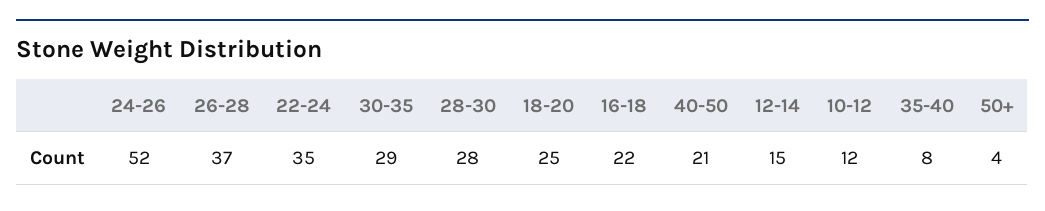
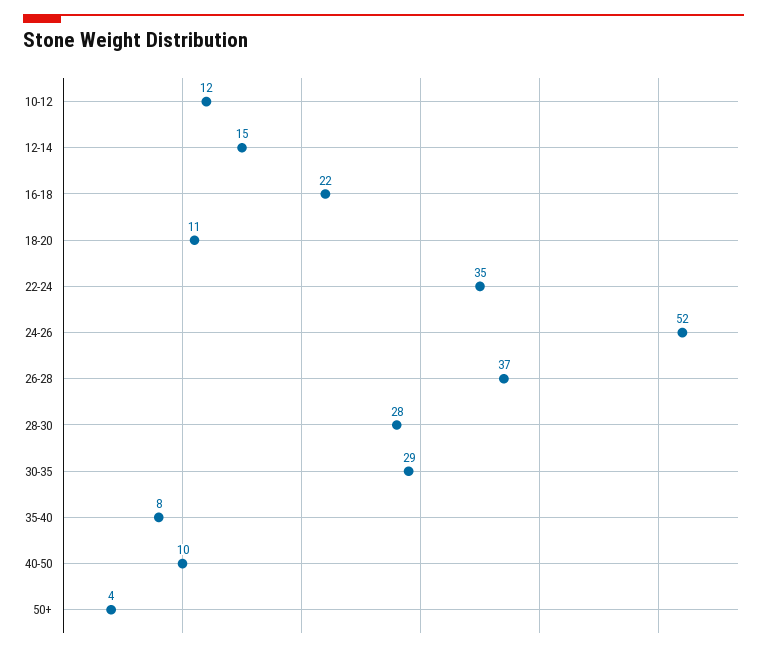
18-20: 25 -> 11
40-50: 21 -> 10

